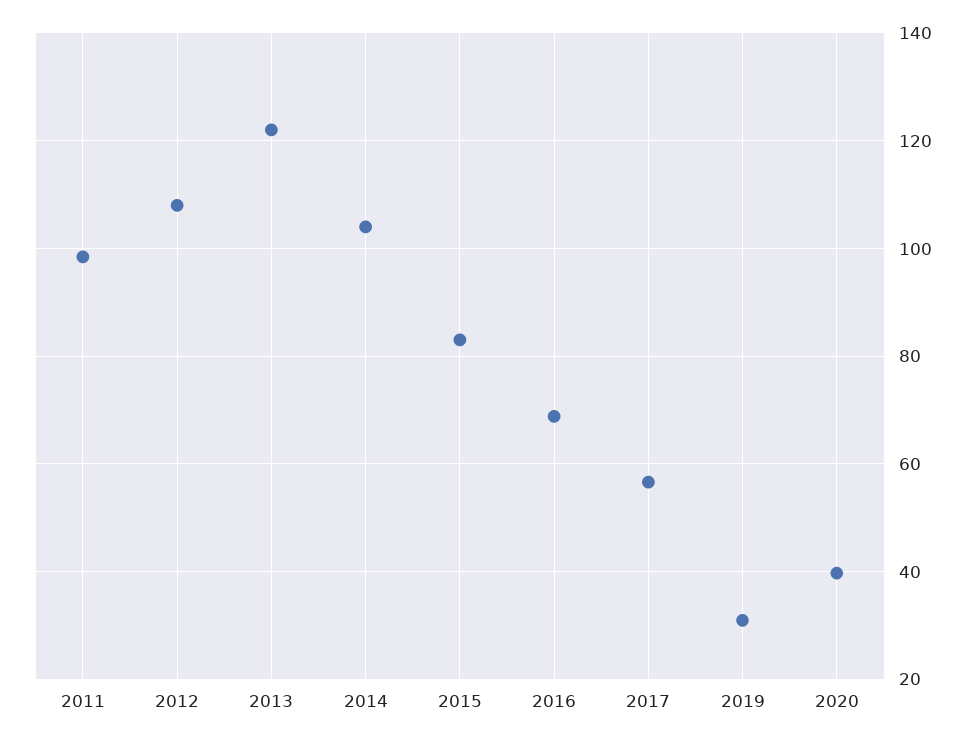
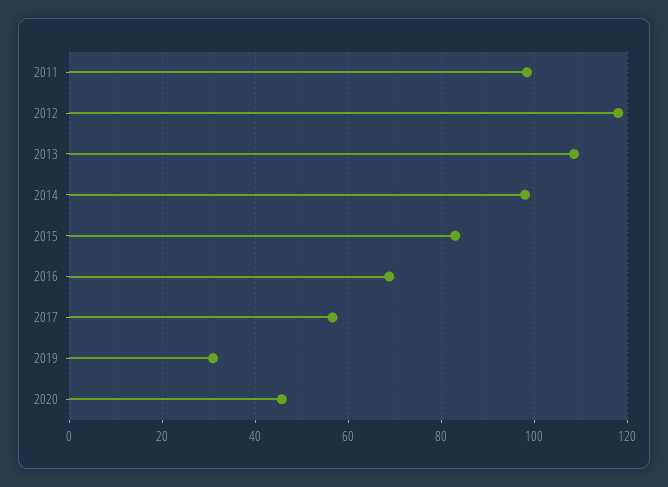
2012: 108 -> 118
2013: 122 -> 108
2014: 104 -> 98
2020: 40 -> 46

